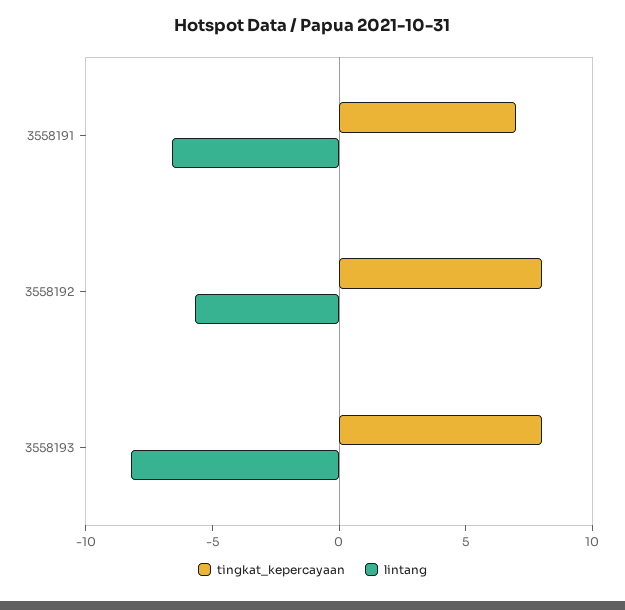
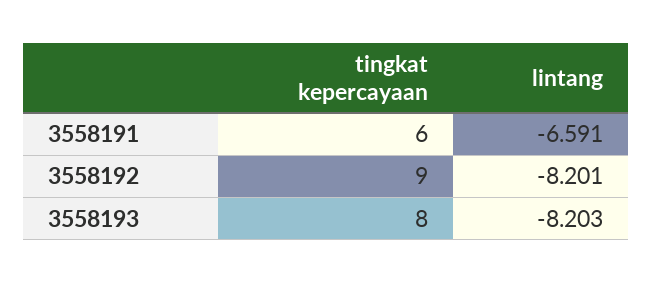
tingkat_kepercayaan, 3558191: 7 -> 6
tingkat_kepercayaan, 3558192: 8 -> 9
lintang, 3558192: -6 -> -8.201

